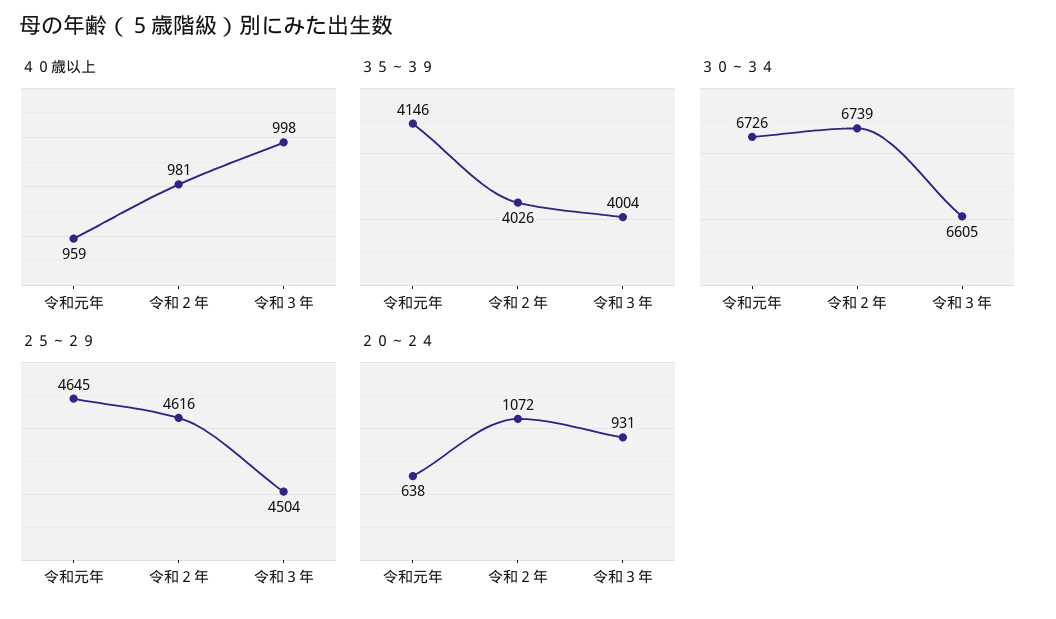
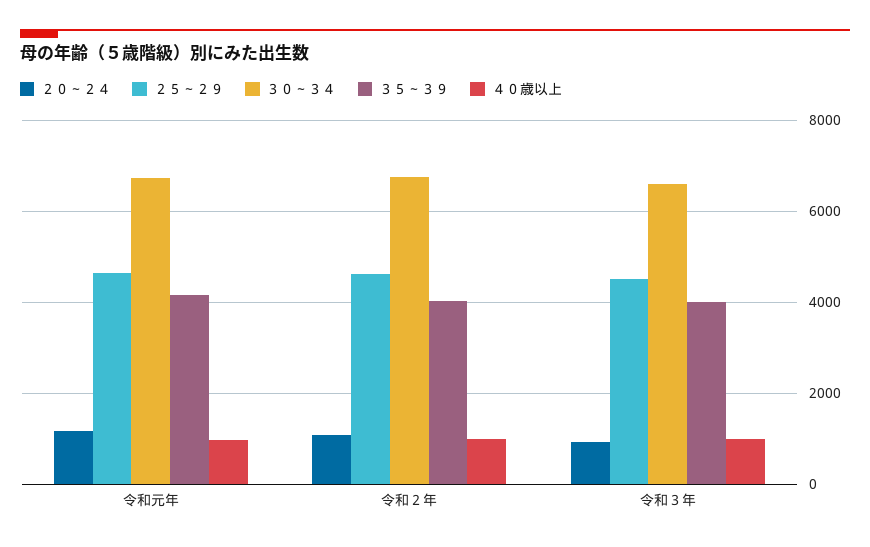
２０～２４, 令和元年: 638 -> 1200

